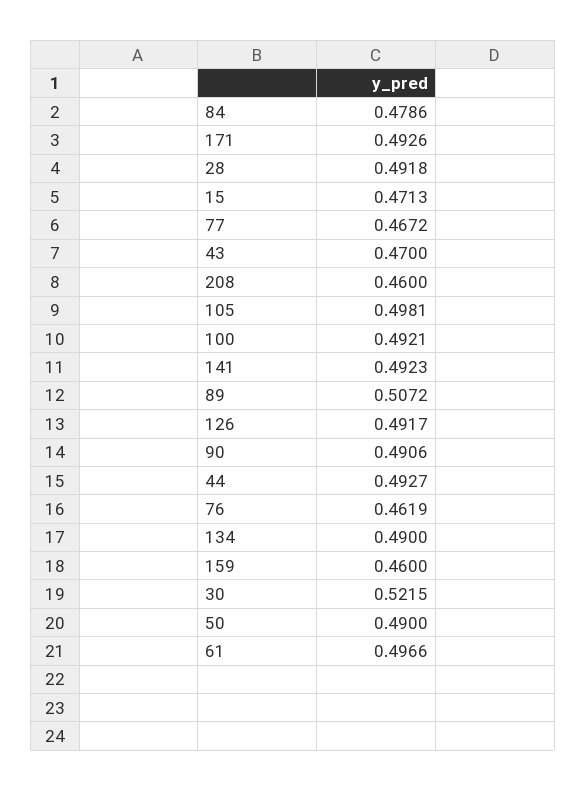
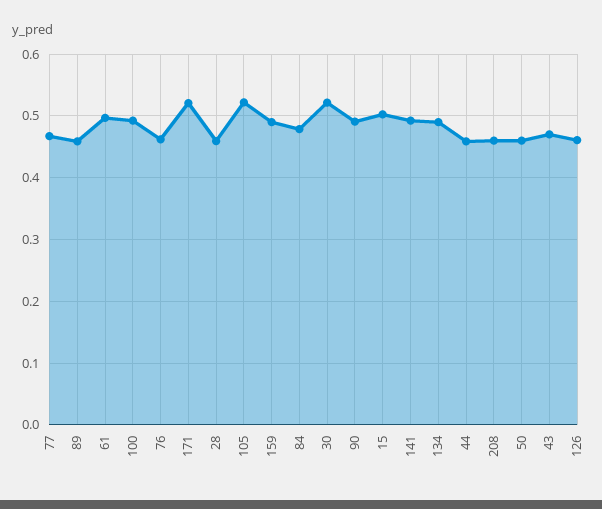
171: 0.4926 -> 0.52
28: 0.4918 -> 0.46
15: 0.4713 -> 0.5
105: 0.4981 -> 0.52
89: 0.5072 -> 0.46
126: 0.4917 -> 0.46
44: 0.4927 -> 0.46
159: 0.46 -> 0.49
50: 0.49 -> 0.46

